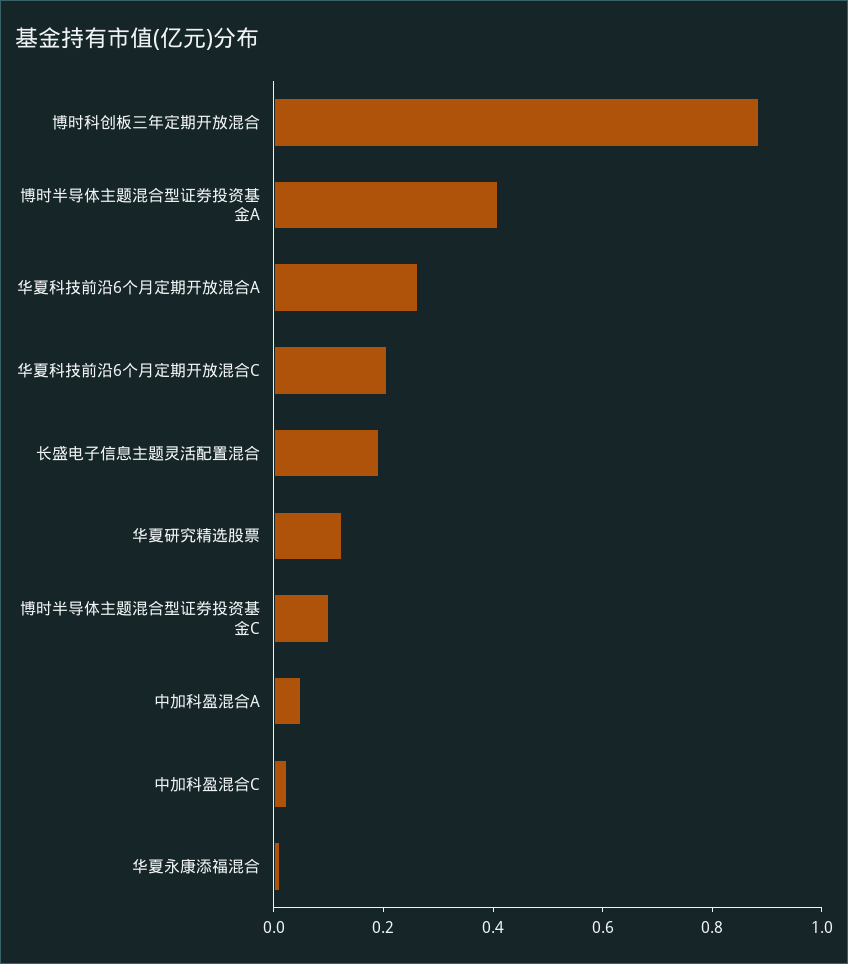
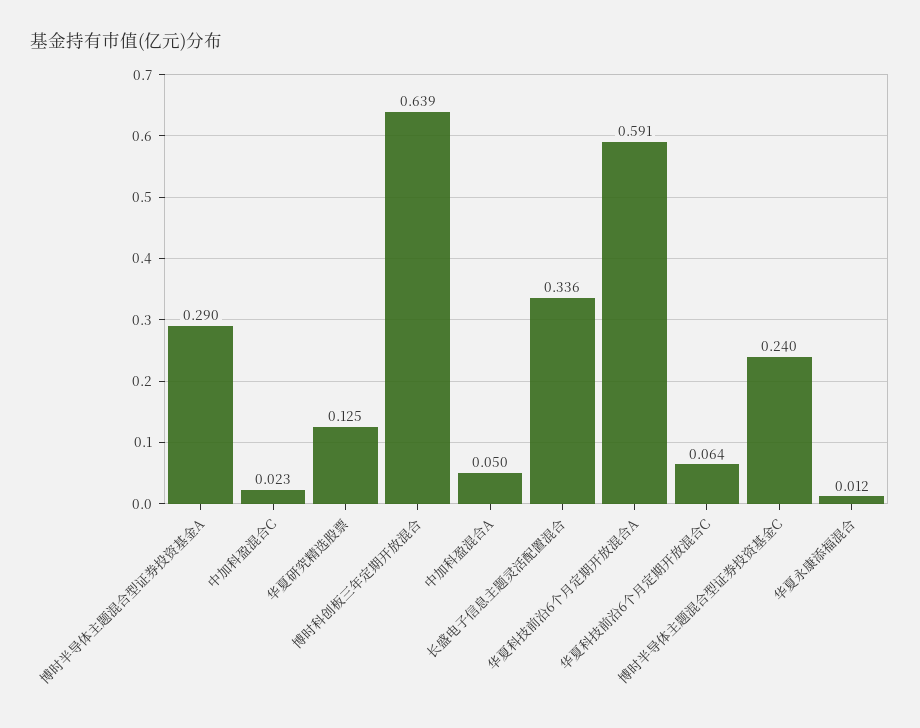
博时科创板三年定期开放混合: 0.9 -> 0.639
博时半导体主题混合型证券投资基金A: 0.4 -> 0.29
华夏科技前沿6个月定期开放混合A: 0.25 -> 0.591
华夏科技前沿6个月定期开放混合C: 0.2 -> 0.064
长盛电子信息主题灵活配置混合: 0.2 -> 0.336
博时半导体主题混合型证券投资基金C: 0.1 -> 0.24

